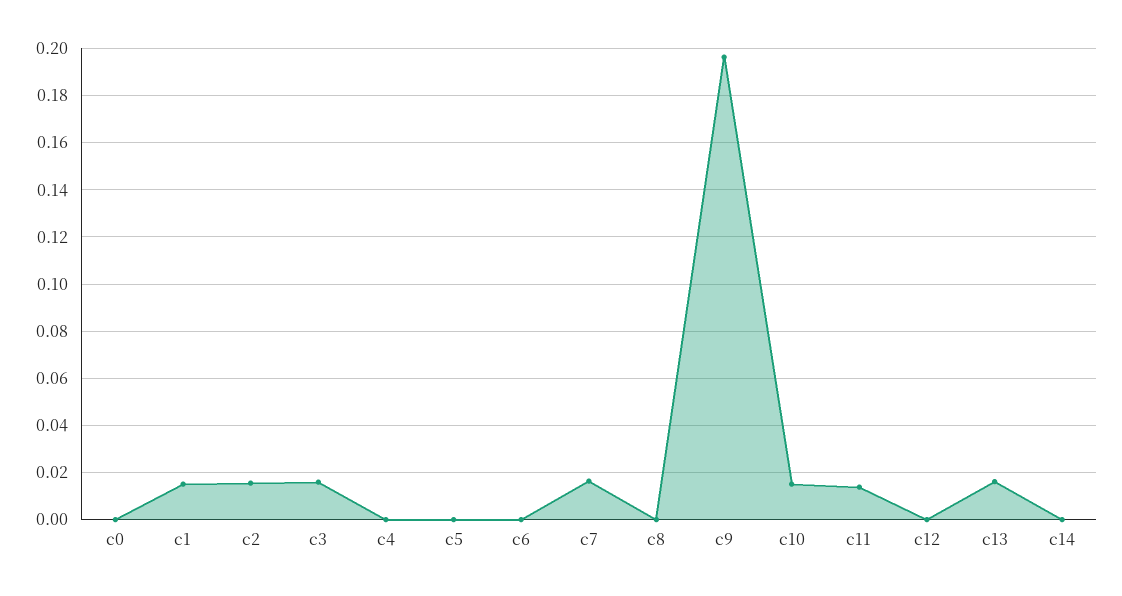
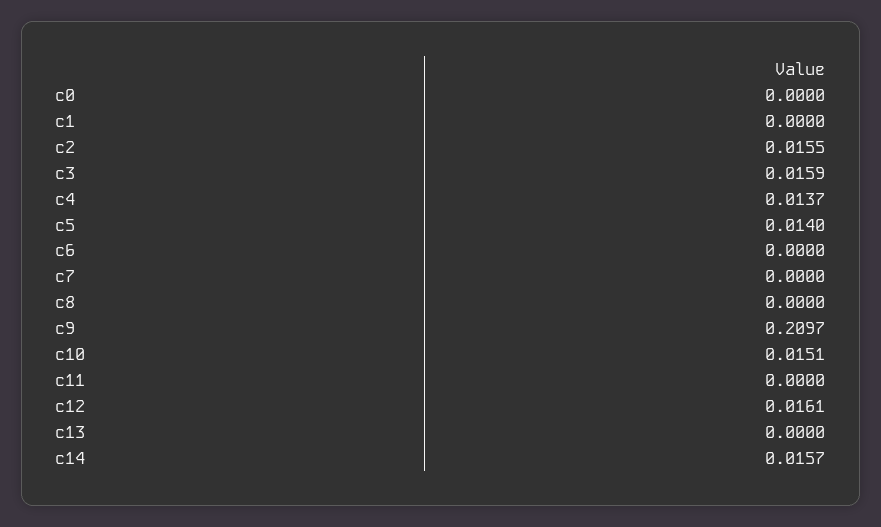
c1: 0.015 -> 0
c4: 0 -> 0.0137
c5: 0 -> 0.014
c7: 0.015 -> 0
c9: 0.195 -> 0.2097
c11: 0.015 -> 0
c12: 0 -> 0.0161
c13: 0.015 -> 0
c14: 0 -> 0.0157

